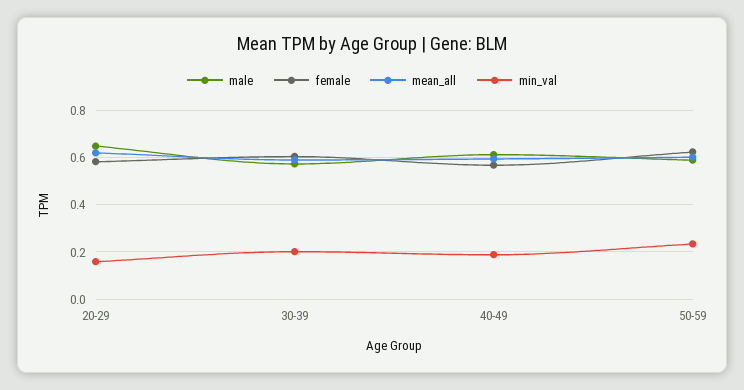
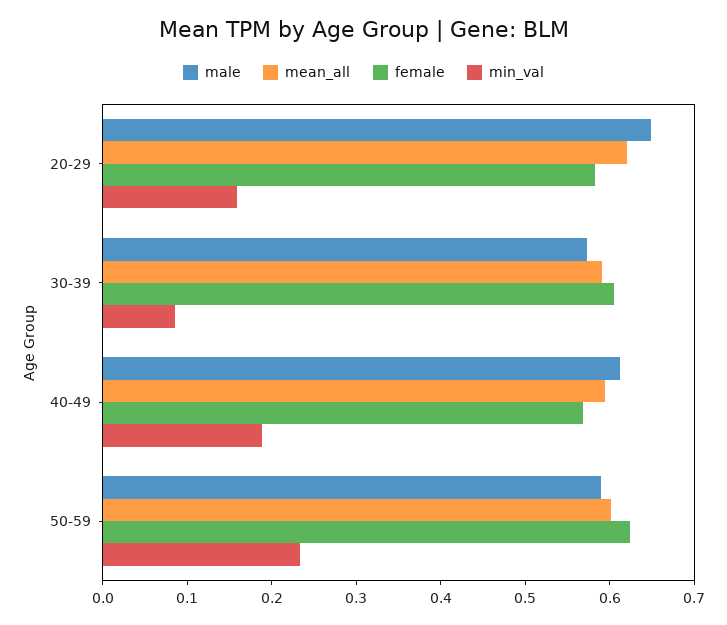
min_val, 30-39: 0.2 -> 0.08

